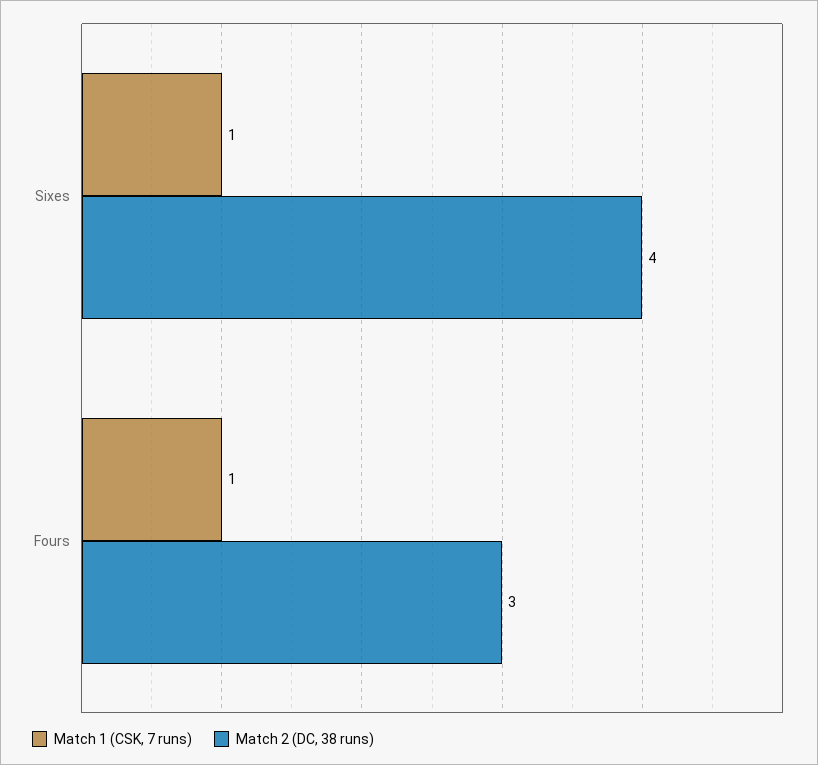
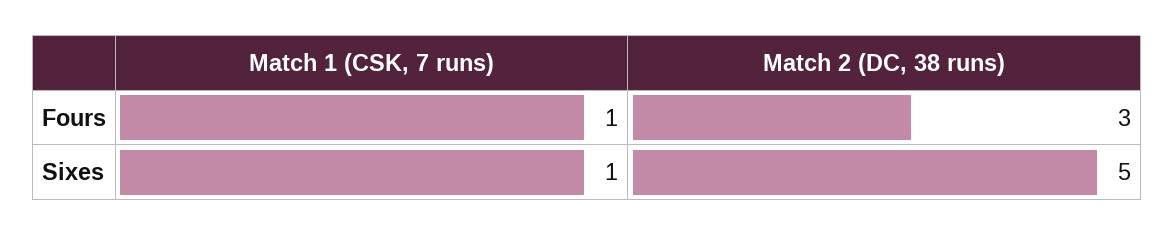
Match 2 (DC, 38 runs), Sixes: 4 -> 5

